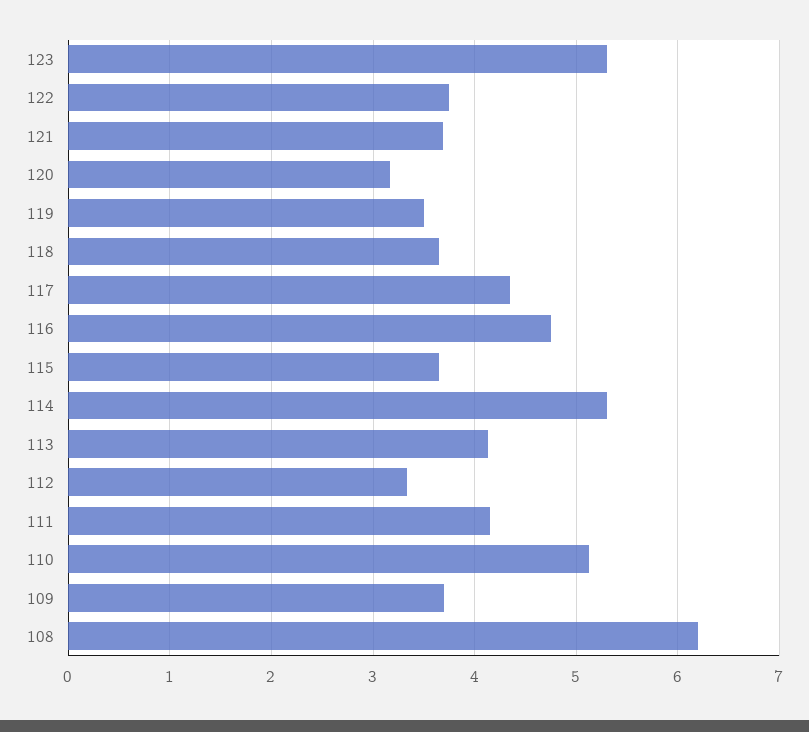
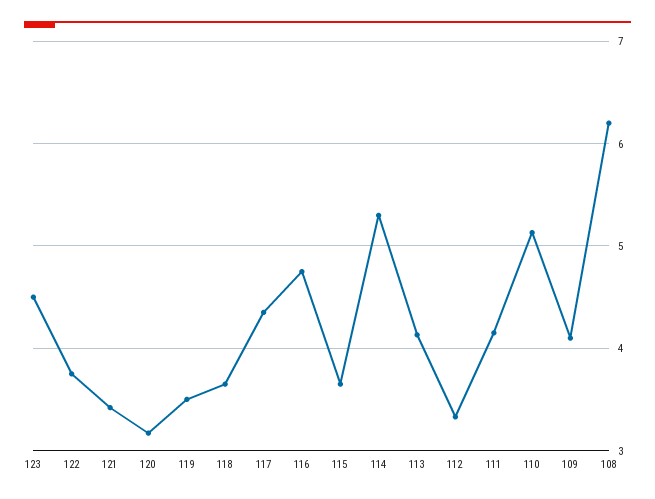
123: 5.3 -> 4.5
121: 3.7 -> 3.4
109: 3.7 -> 4.1

